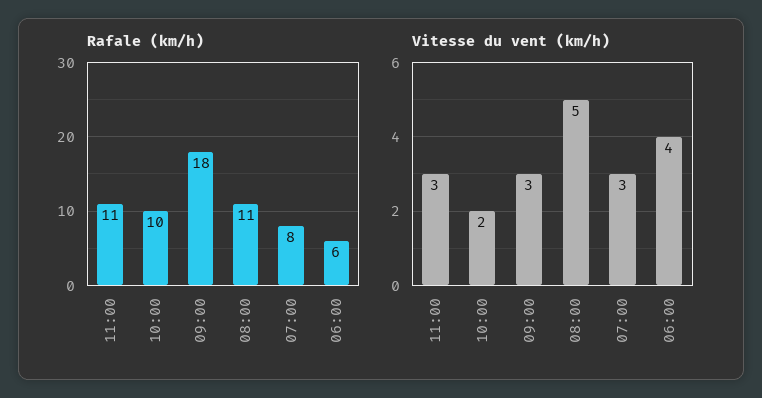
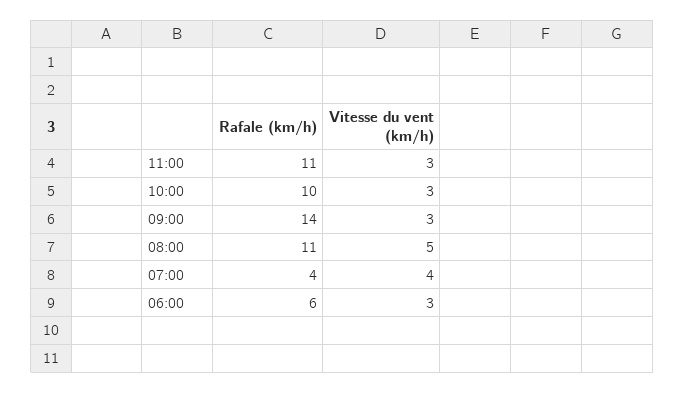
Rafale (km/h), 09:00: 18 -> 14
Rafale (km/h), 07:00: 8 -> 4
Vitesse du vent (km/h), 10:00: 2 -> 3
Vitesse du vent (km/h), 07:00: 3 -> 4
Vitesse du vent (km/h), 06:00: 4 -> 3

